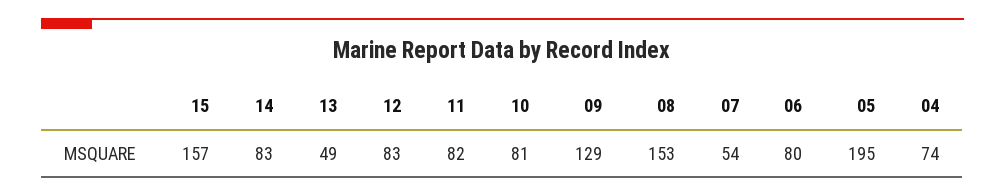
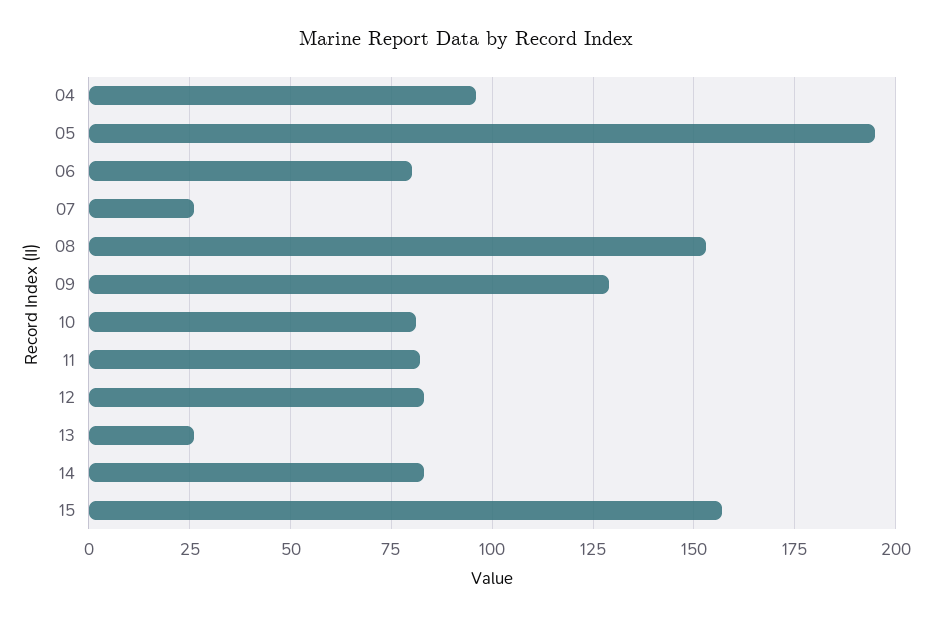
13: 49 -> 25
07: 54 -> 25
04: 74 -> 95

